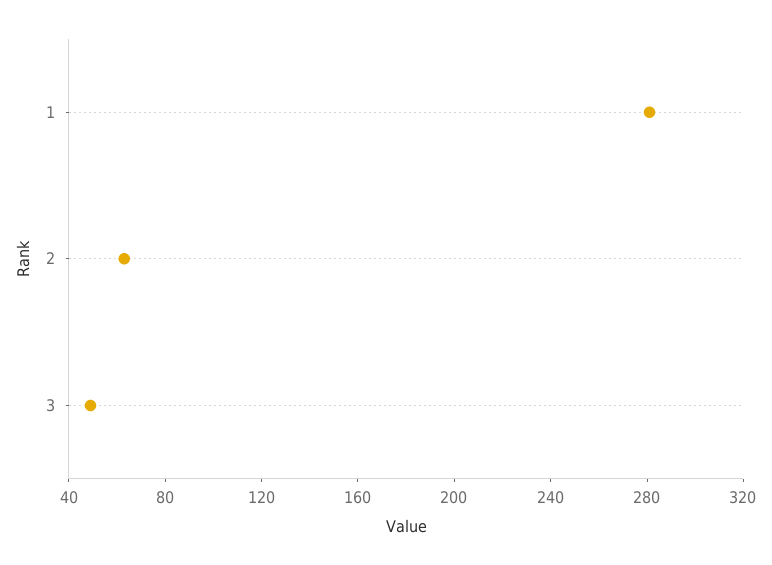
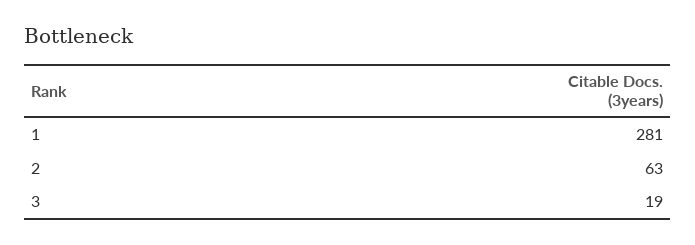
3: 50 -> 19

